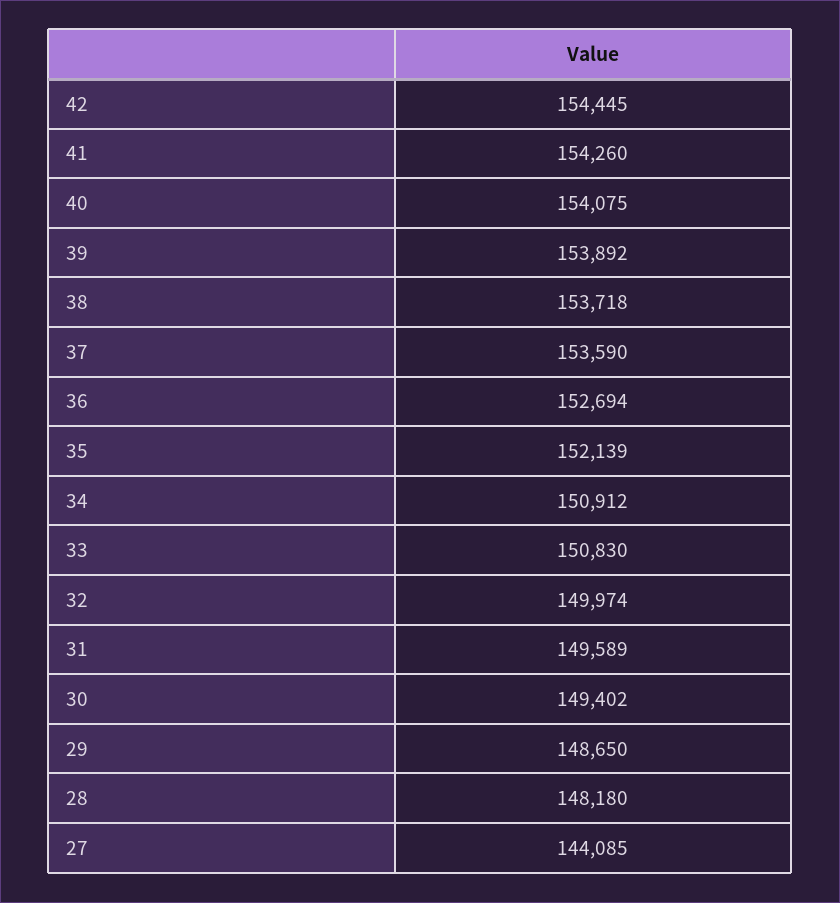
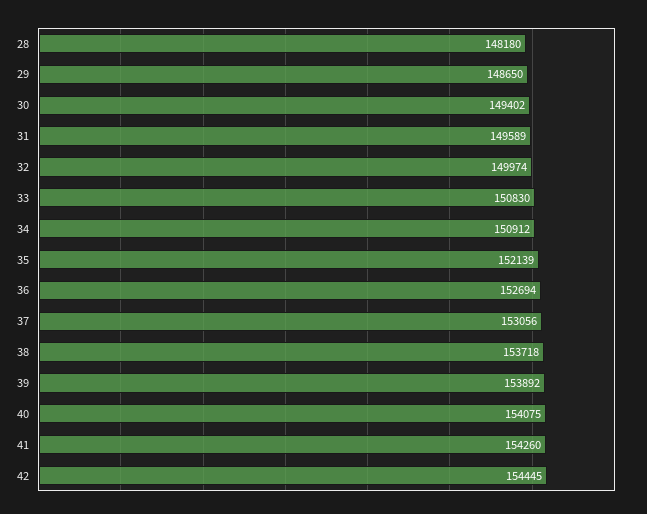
37: 153590 -> 153056
27: 144085 -> none

